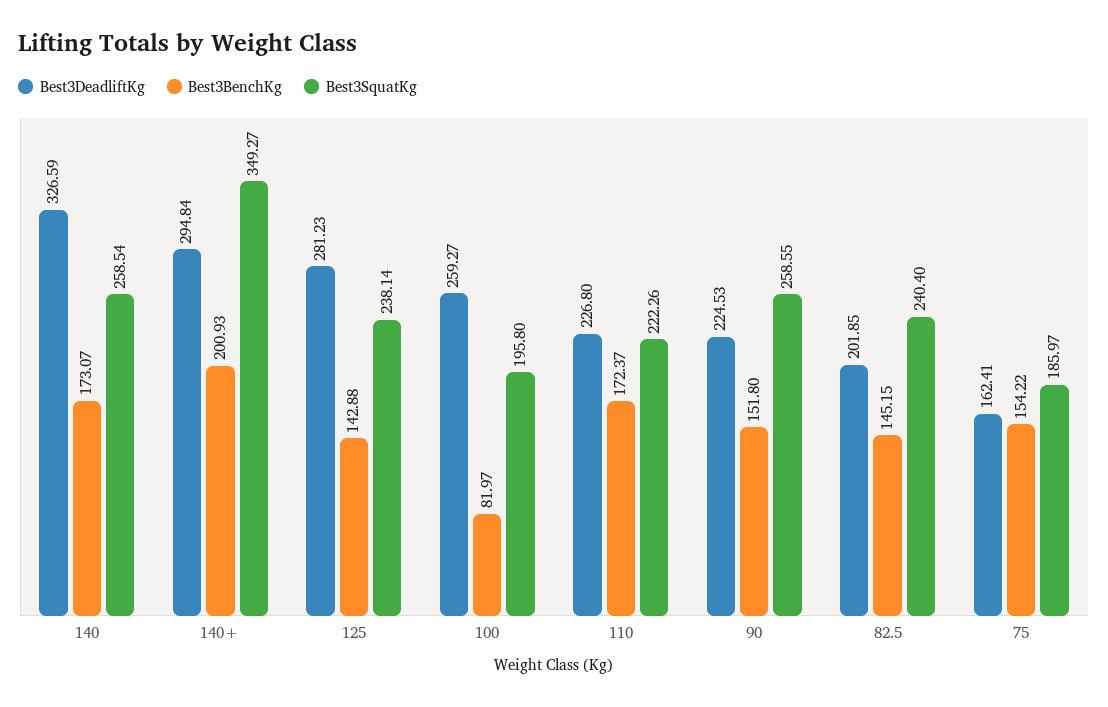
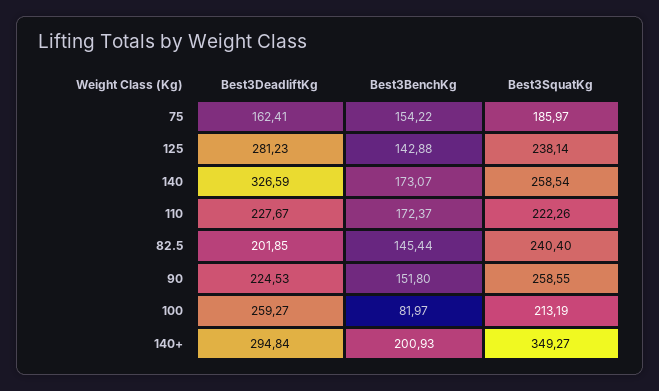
Best3SquatKg, 100: 195.8 -> 213.19
Best3DeadliftKg, 110: 226.8 -> 227.67
Best3BenchKg, 82.5: 145.15 -> 145.44

